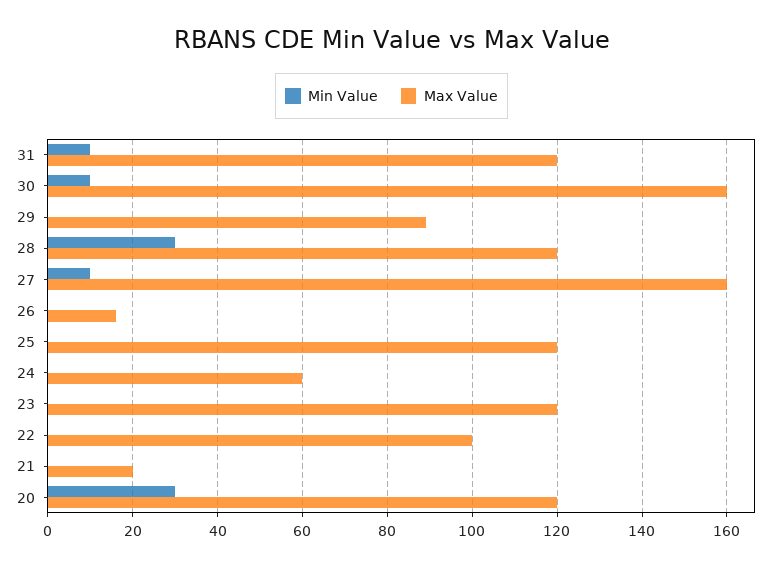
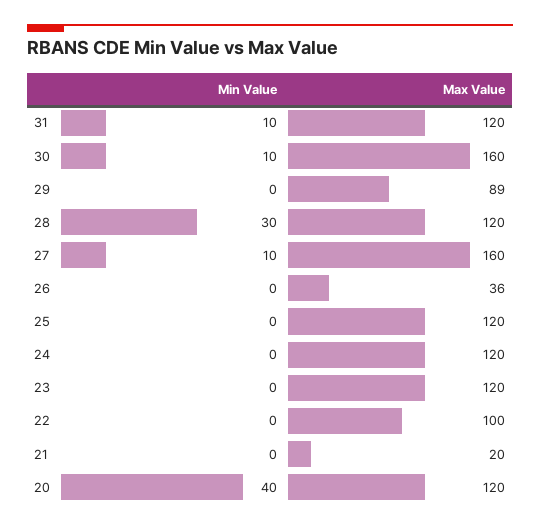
Max Value, 26: 15 -> 36
Max Value, 24: 60 -> 120
Min Value, 20: 30 -> 40

